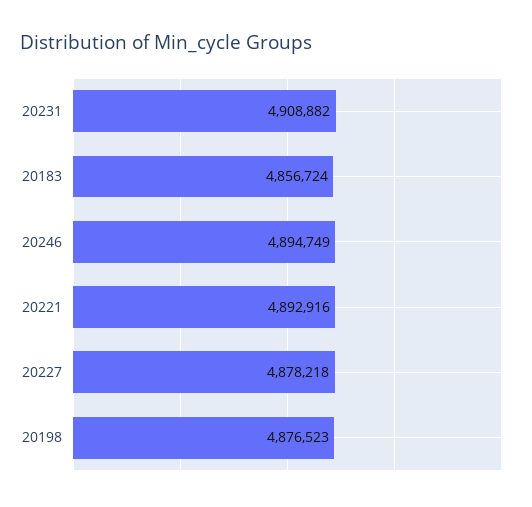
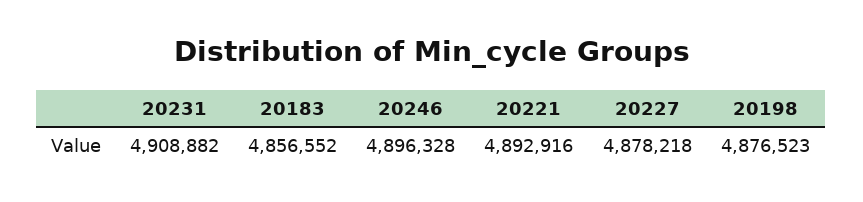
20183: 4856724 -> 4856552
20246: 4894749 -> 4896328

